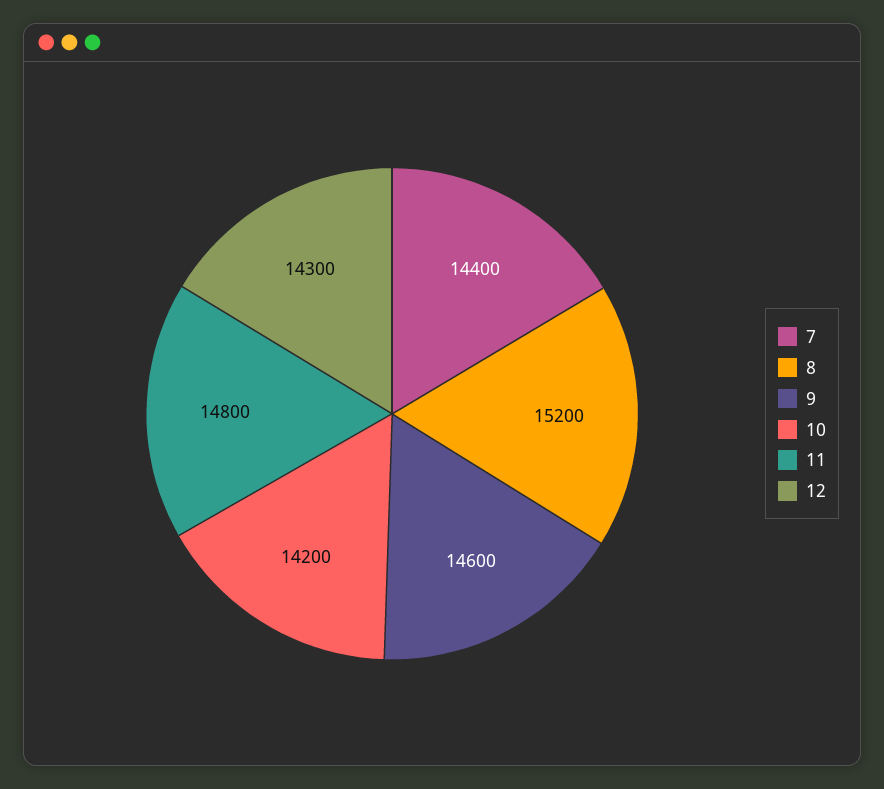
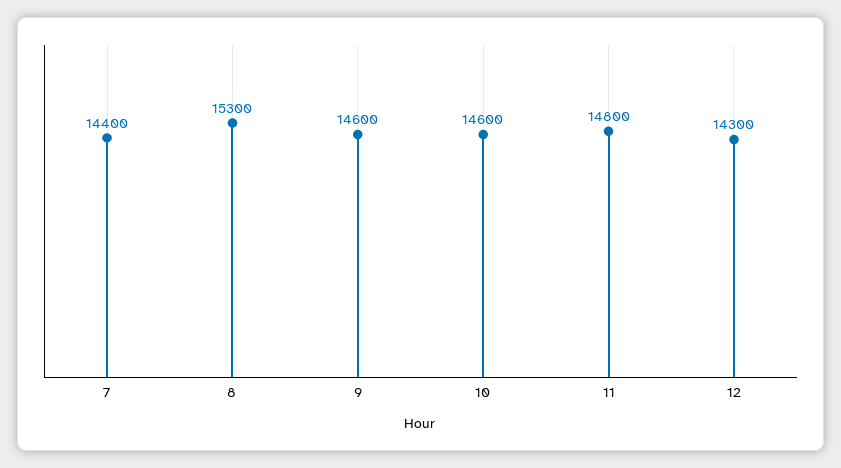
8: 15200 -> 15300
10: 14200 -> 14600

